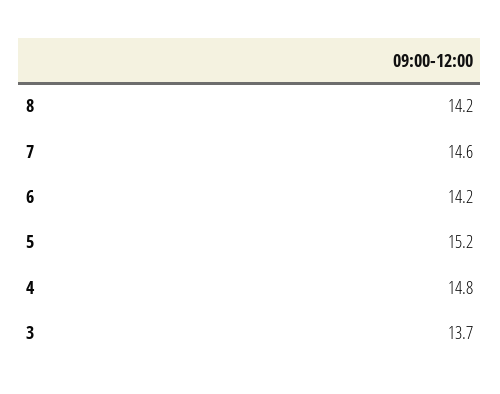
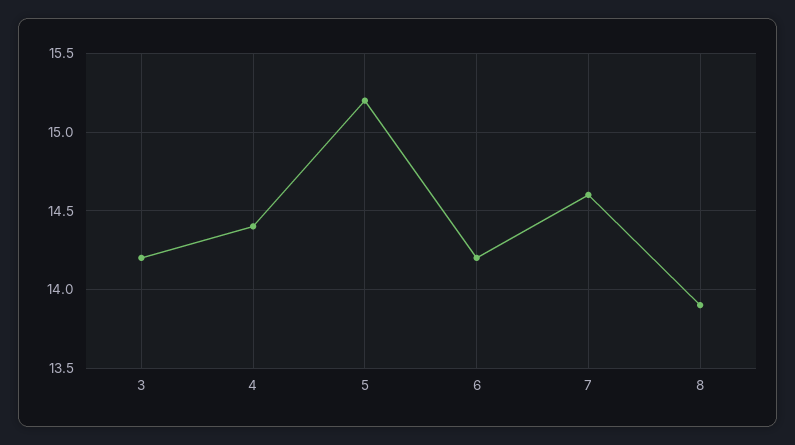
8: 14.2 -> 13.9
4: 14.8 -> 14.4
3: 13.7 -> 14.2

